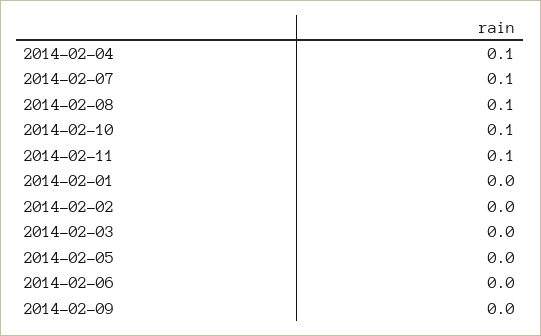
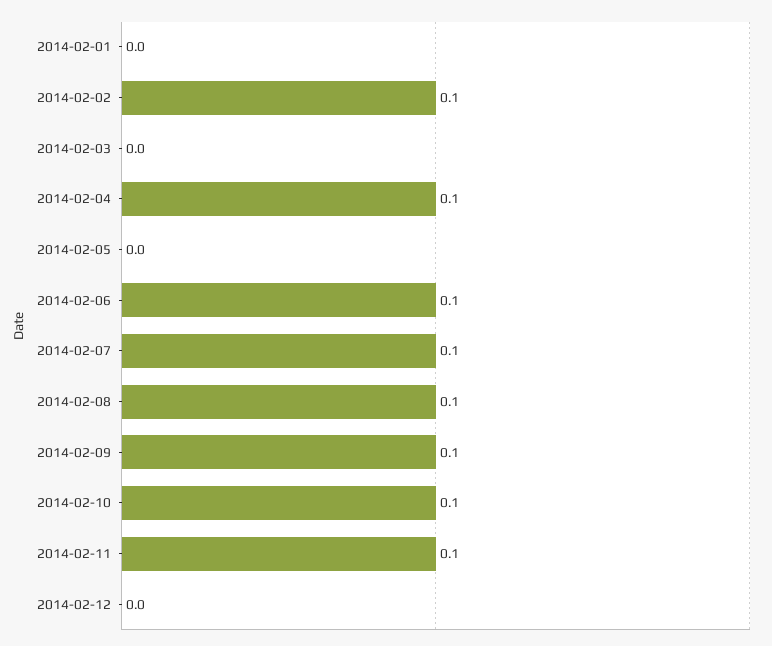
2014-02-02: 0 -> 0.1
2014-02-06: 0 -> 0.1
2014-02-09: 0 -> 0.1
2014-02-12: none -> 0

